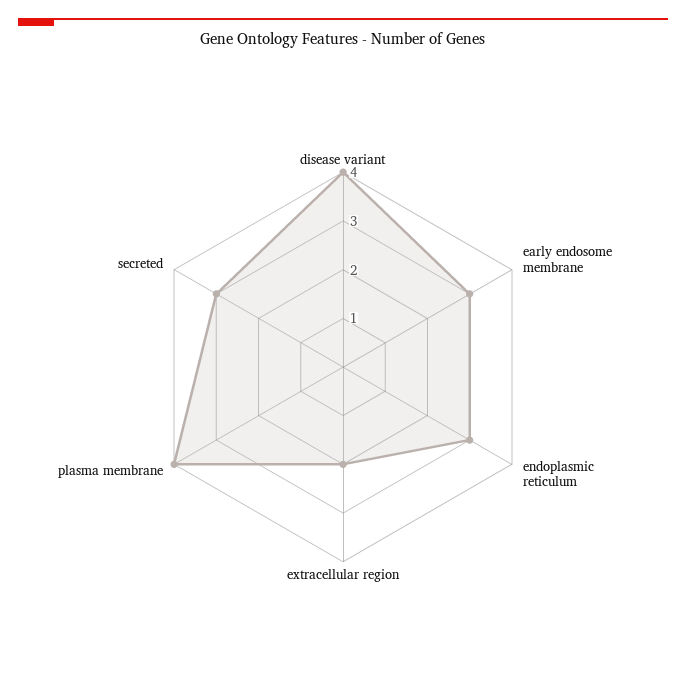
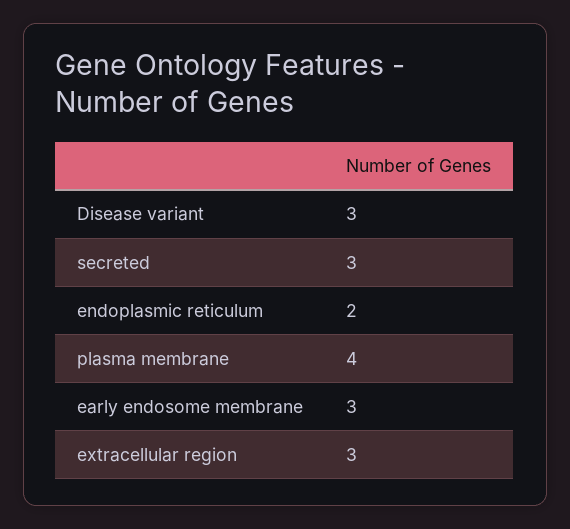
disease variant: 4 -> 3
endoplasmic reticulum: 3 -> 2
extracellular region: 2 -> 3

